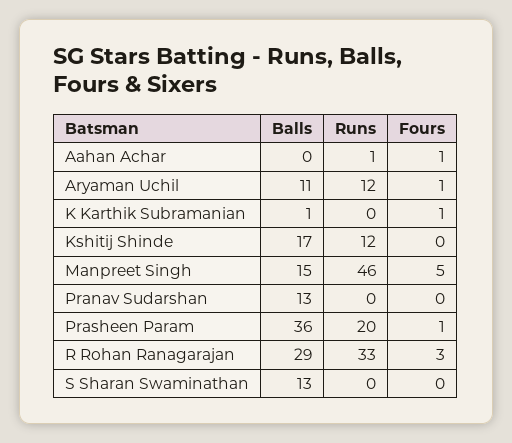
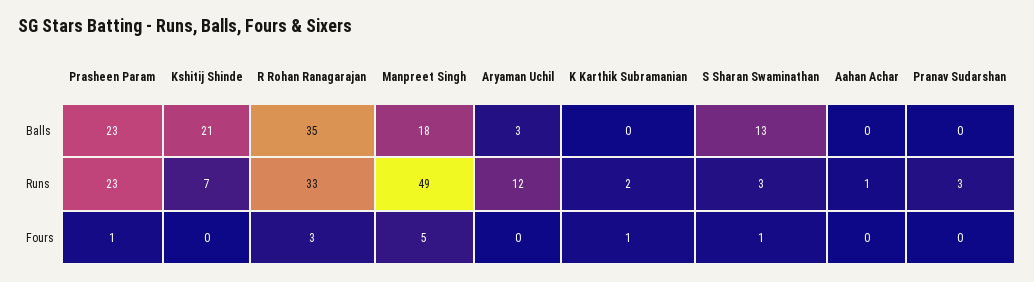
Fours, Aahan Achar: 1 -> 0
Balls, Aryaman Uchil: 11 -> 3
Fours, Aryaman Uchil: 1 -> 0
Balls, K Karthik Subramanian: 1 -> 0
Runs, K Karthik Subramanian: 0 -> 2
Balls, Kshitij Shinde: 17 -> 21
Runs, Kshitij Shinde: 12 -> 7
Balls, Manpreet Singh: 15 -> 18
Runs, Manpreet Singh: 46 -> 49
Balls, Pranav Sudarshan: 13 -> 0
Runs, Pranav Sudarshan: 0 -> 3
Balls, Prasheen Param: 36 -> 23
Runs, Prasheen Param: 20 -> 23
Balls, R Rohan Ranagarajan: 29 -> 35
Runs, S Sharan Swaminathan: 0 -> 3
Fours, S Sharan Swaminathan: 0 -> 1

